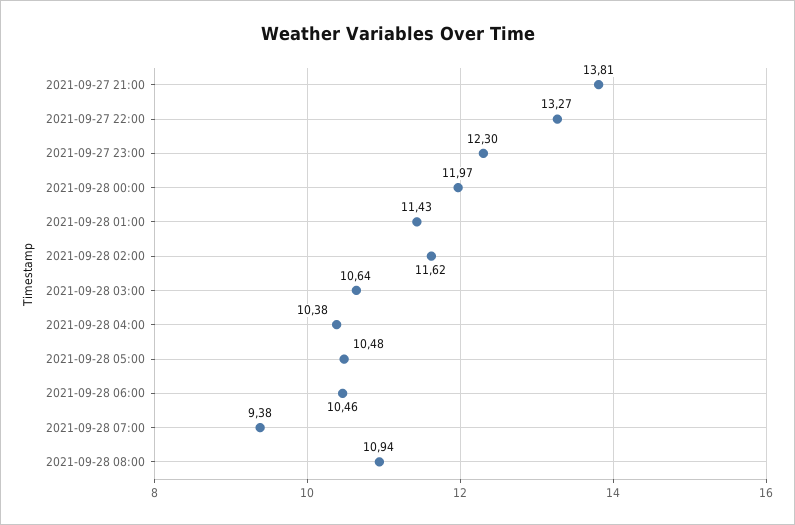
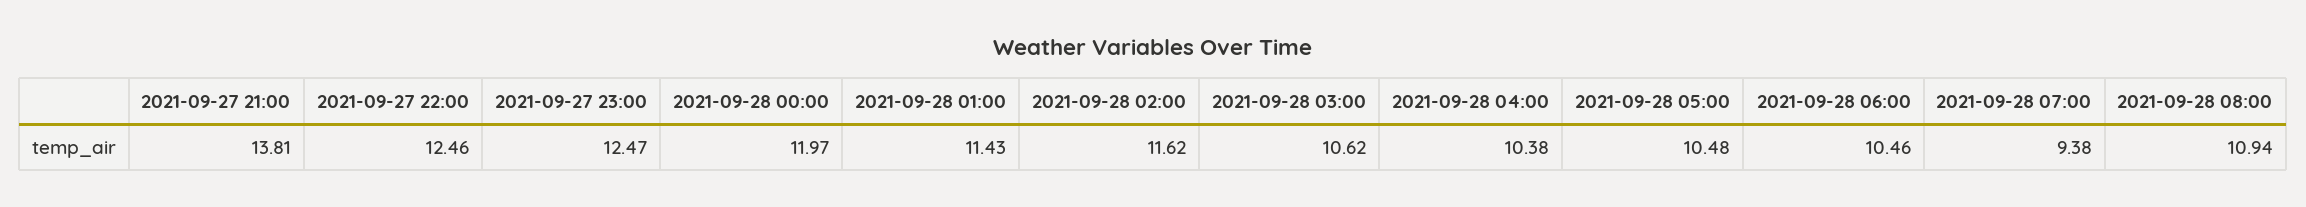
2021-09-27 22:00: 13.27 -> 12.46
2021-09-27 23:00: 12.3 -> 12.47
2021-09-28 03:00: 10.64 -> 10.62

